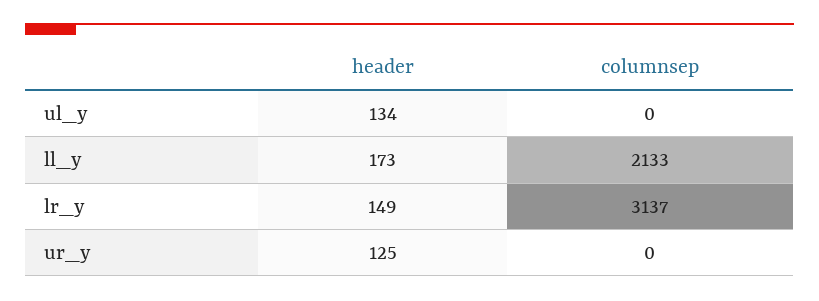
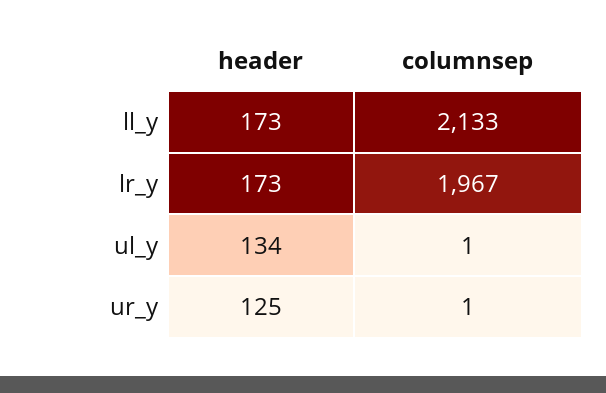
columnsep, ul_y: 0 -> 1
header, lr_y: 149 -> 173
columnsep, lr_y: 3137 -> 1967
columnsep, ur_y: 0 -> 1

